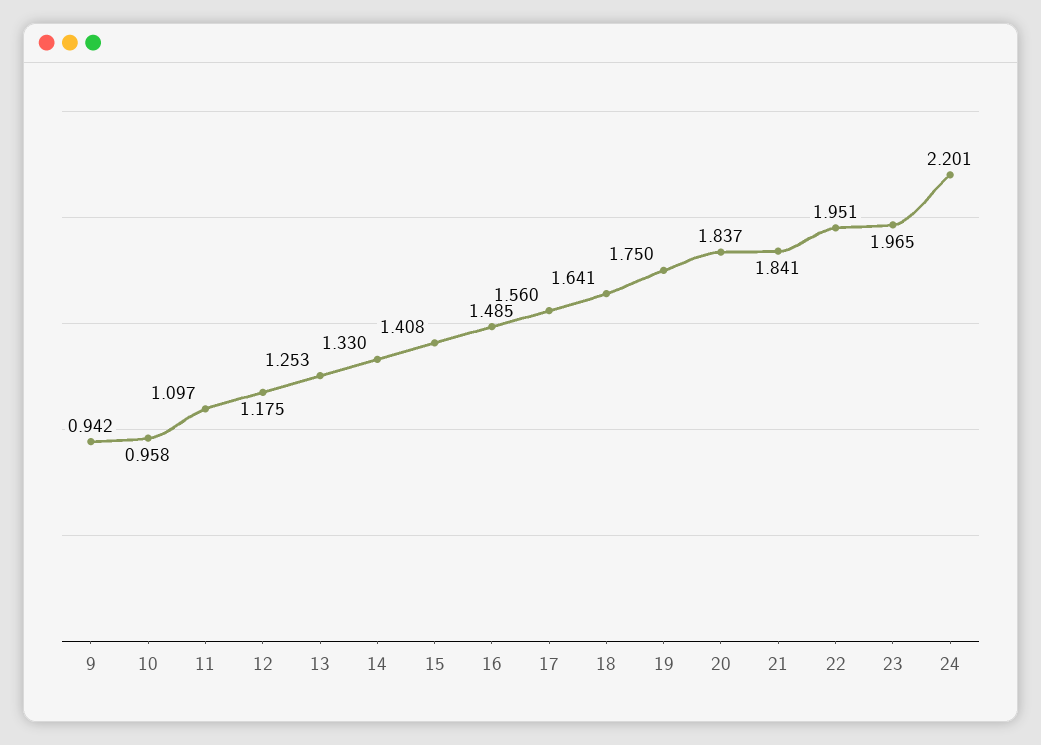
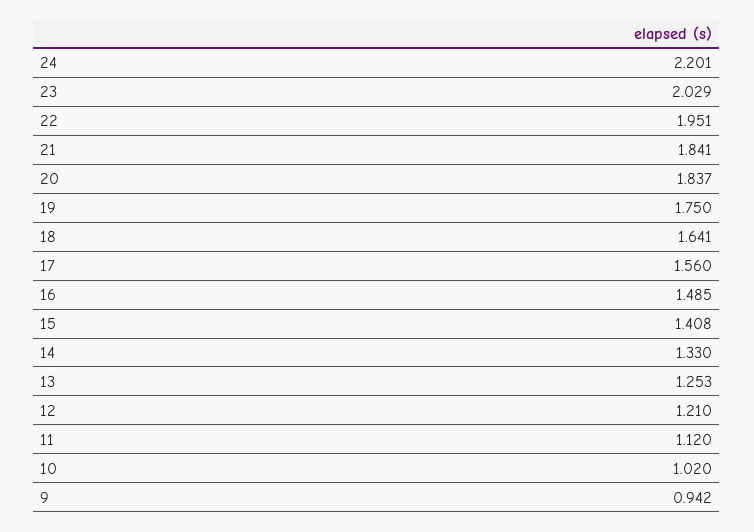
10: 0.958 -> 1.02
11: 1.097 -> 1.12
12: 1.175 -> 1.21
23: 1.965 -> 2.029

